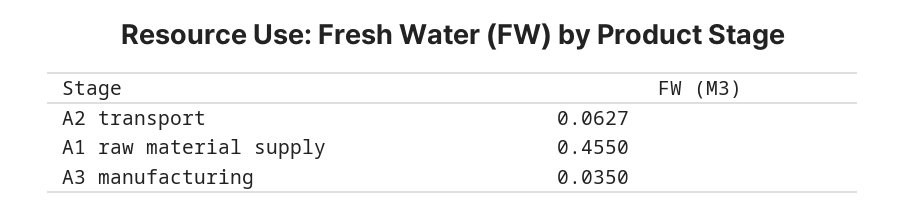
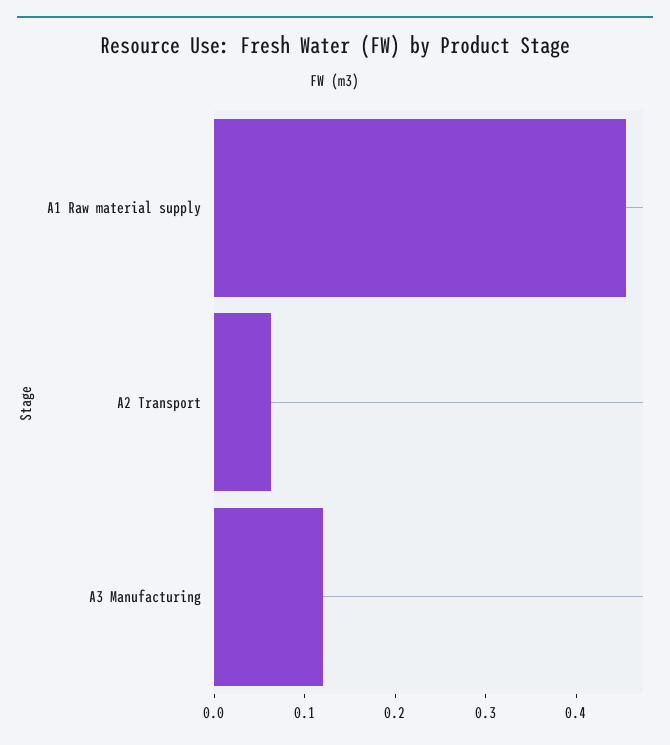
A3 manufacturing: 0.035 -> 0.12

